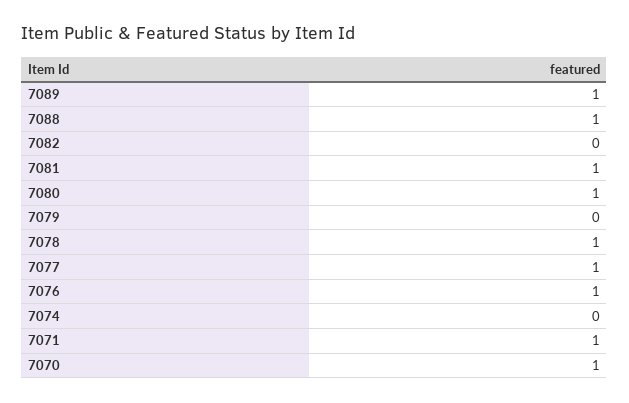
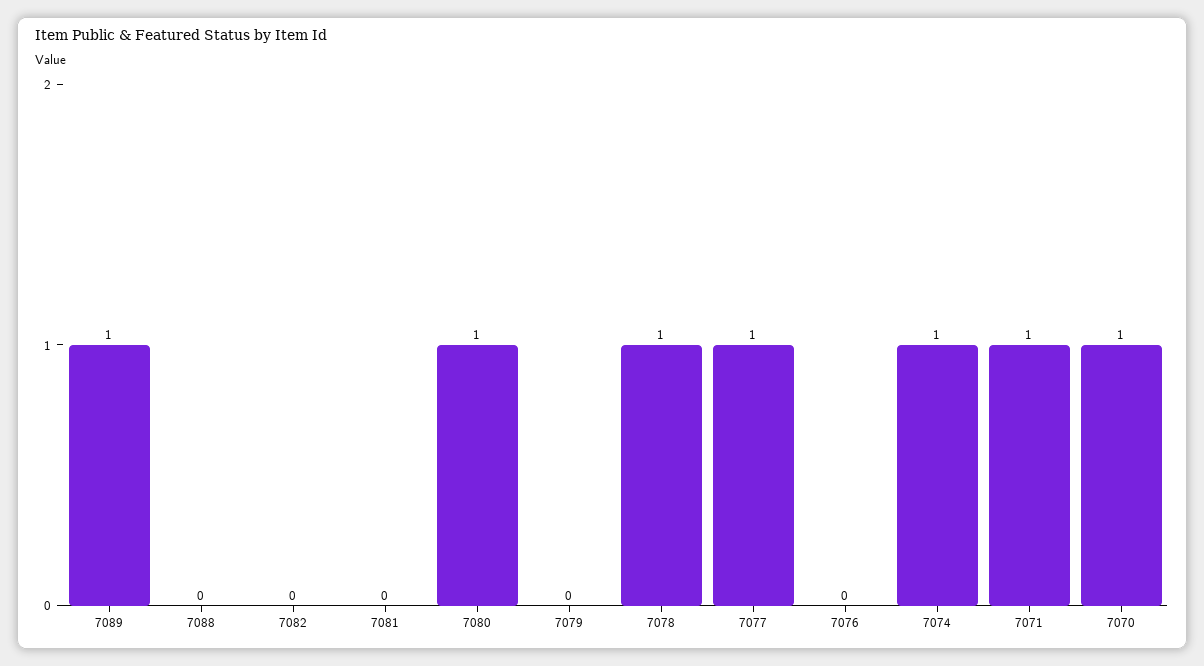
7088: 1 -> 0
7081: 1 -> 0
7076: 1 -> 0
7074: 0 -> 1

